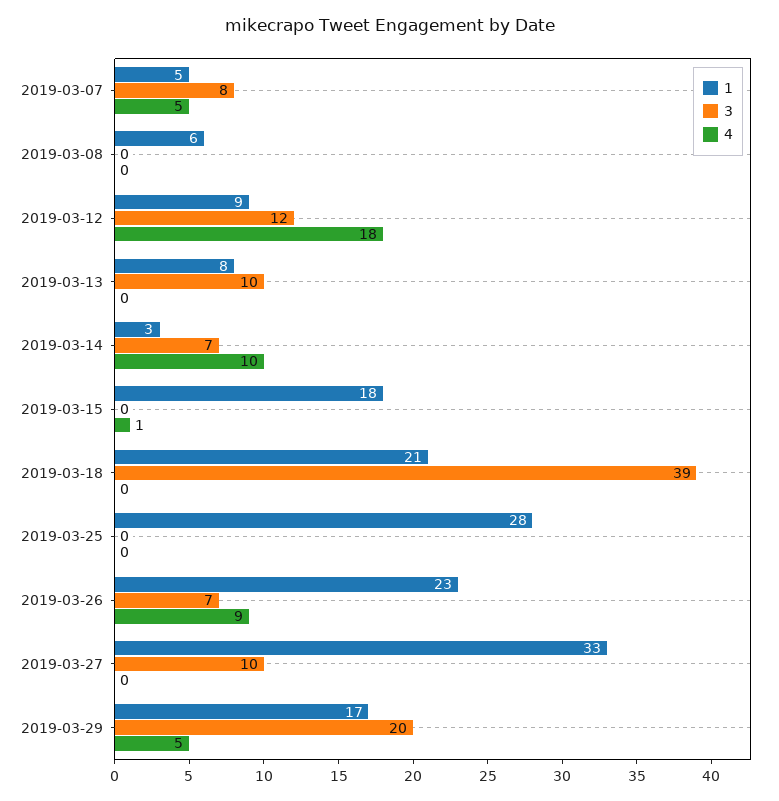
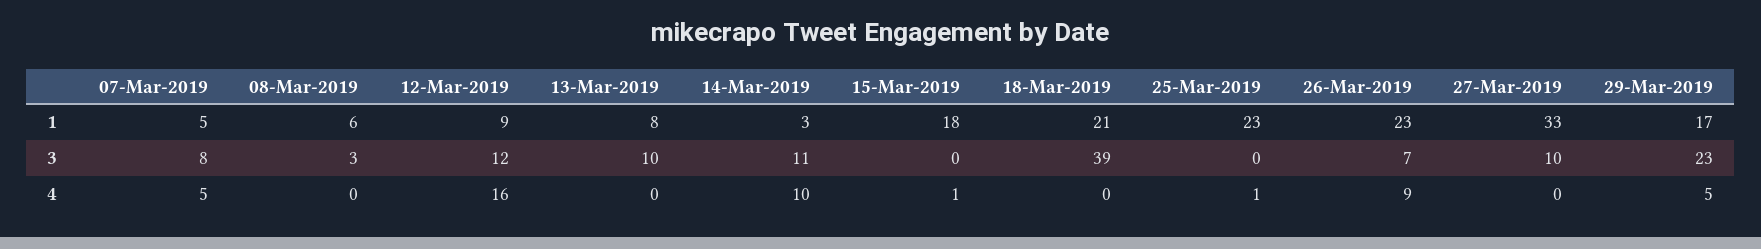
3, 2019-03-08: 0 -> 3
4, 2019-03-12: 18 -> 16
3, 2019-03-14: 7 -> 11
1, 2019-03-25: 28 -> 23
4, 2019-03-25: 0 -> 1
3, 2019-03-29: 20 -> 23

